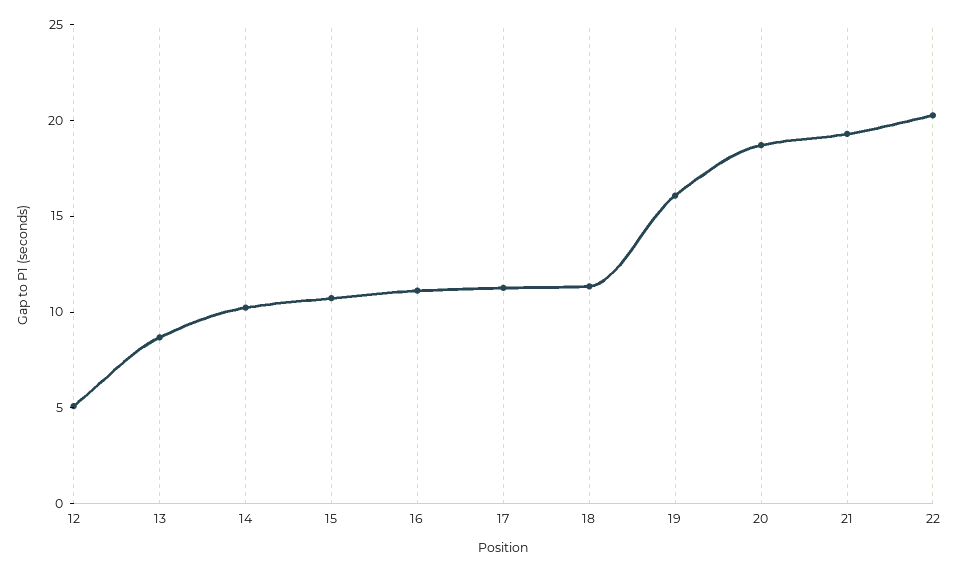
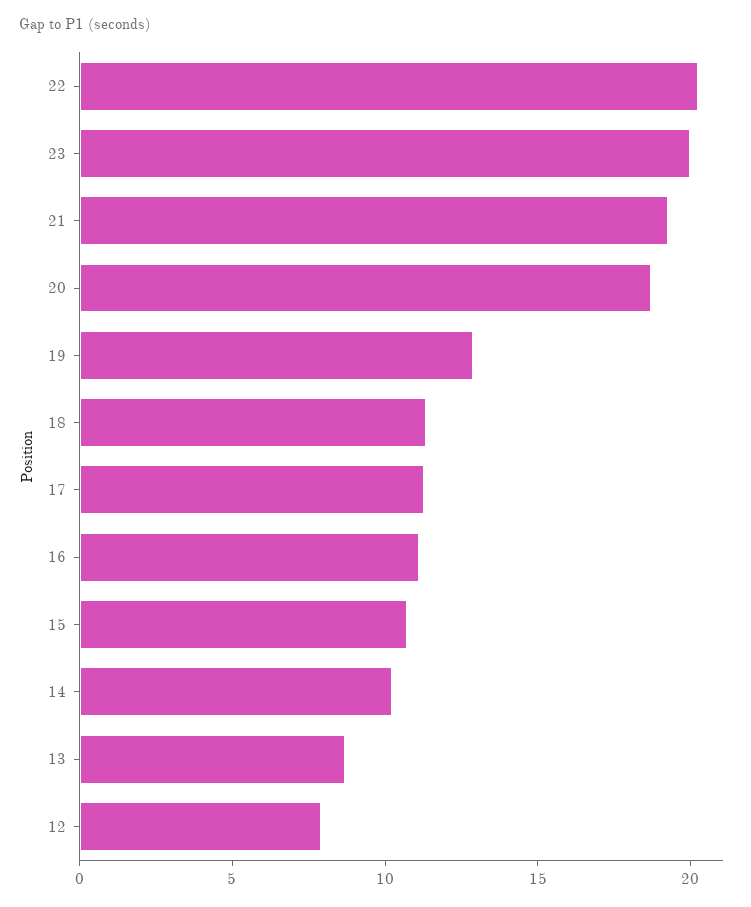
12: 5 -> 8
19: 16 -> 13
23: none -> 20

